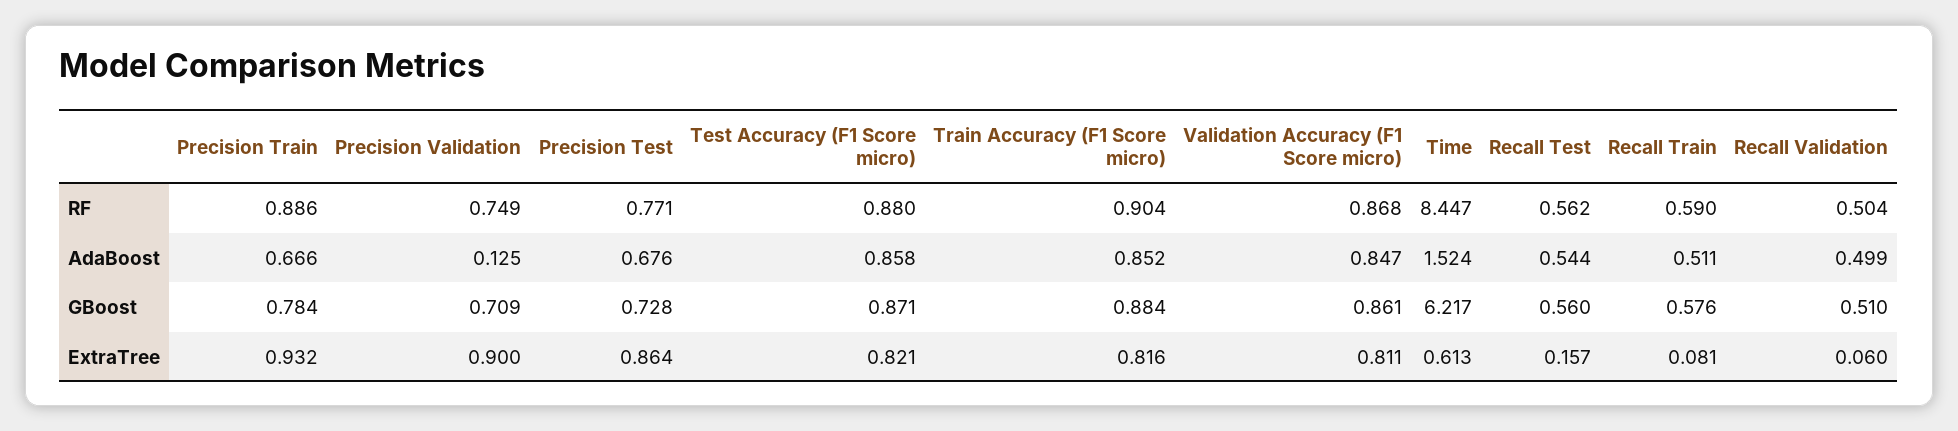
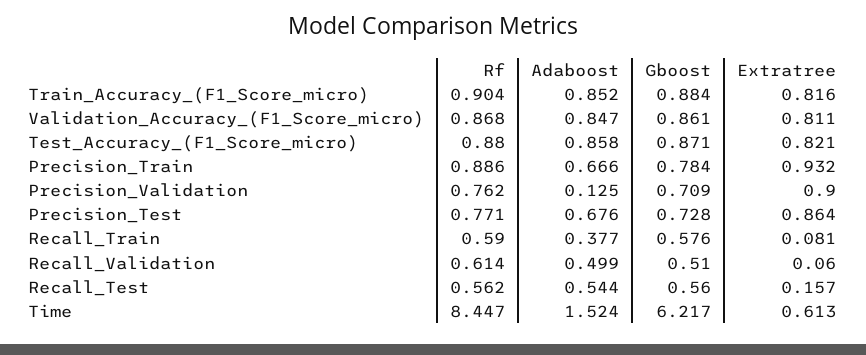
Precision Validation, RF: 0.749 -> 0.762
Recall Validation, RF: 0.504 -> 0.614
Recall Train, AdaBoost: 0.511 -> 0.377

